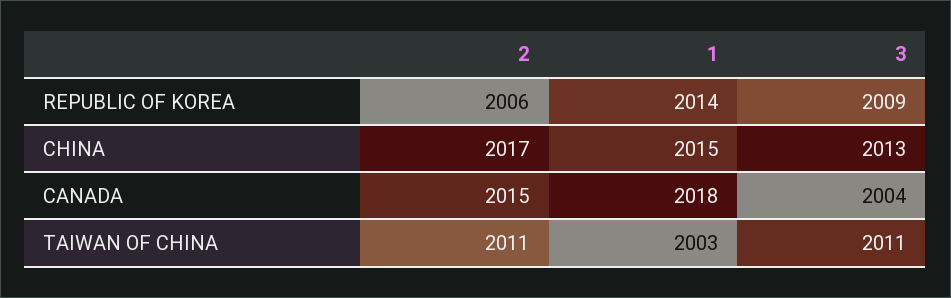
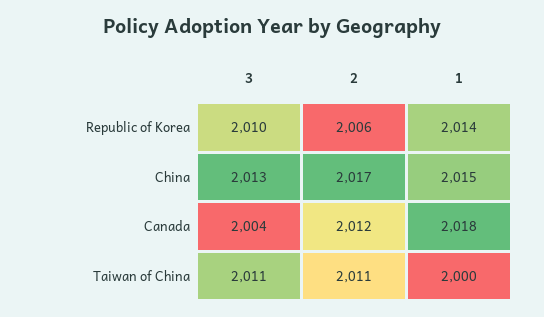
3, REPUBLIC OF KOREA: 2009 -> 2010
2, CANADA: 2015 -> 2012
1, TAIWAN OF CHINA: 2003 -> 2000

